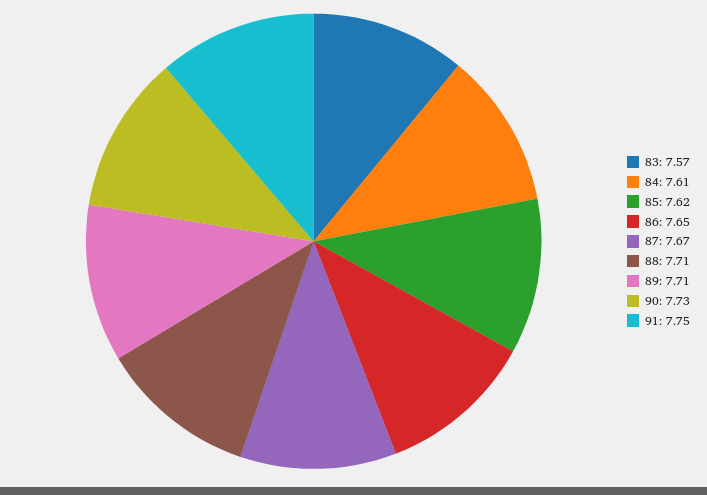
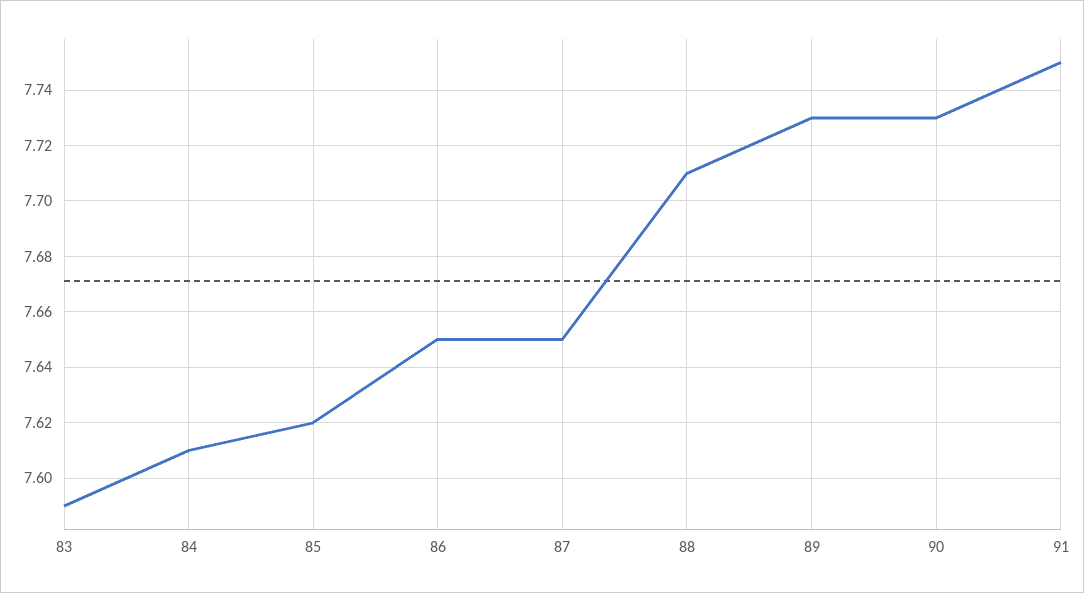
83: 7.57 -> 7.59
87: 7.67 -> 7.65
89: 7.71 -> 7.73

